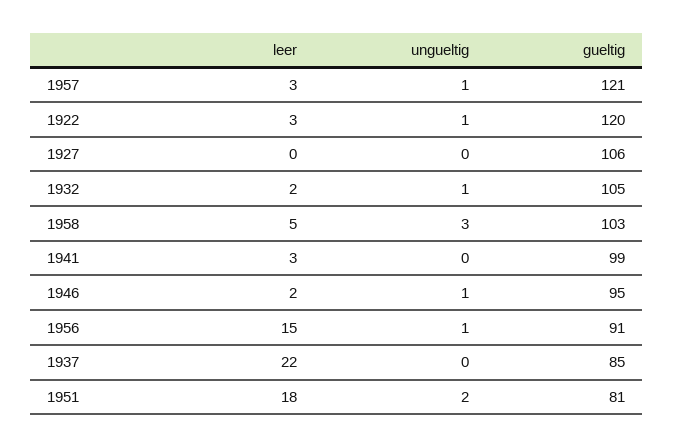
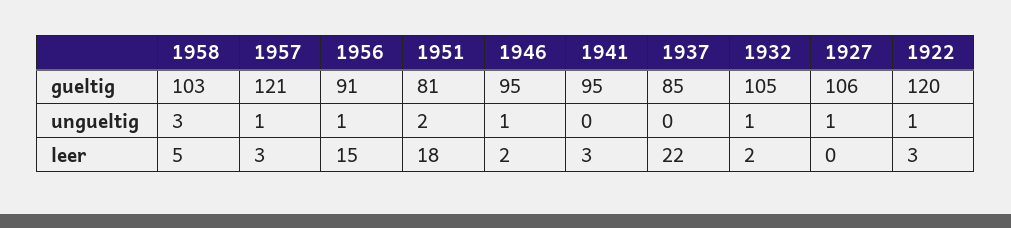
ungueltig, 1927: 0 -> 1
gueltig, 1941: 99 -> 95

